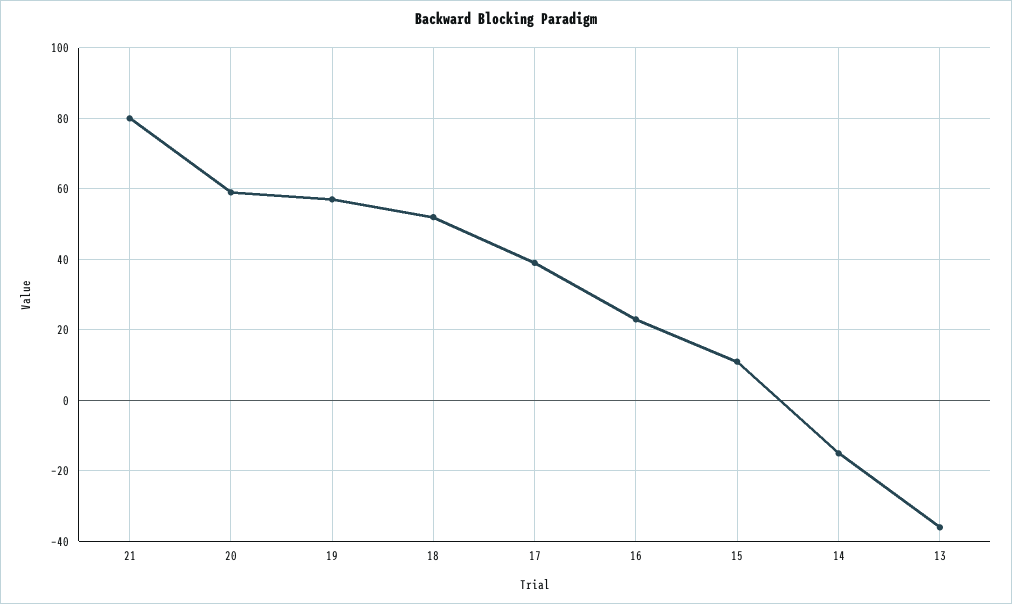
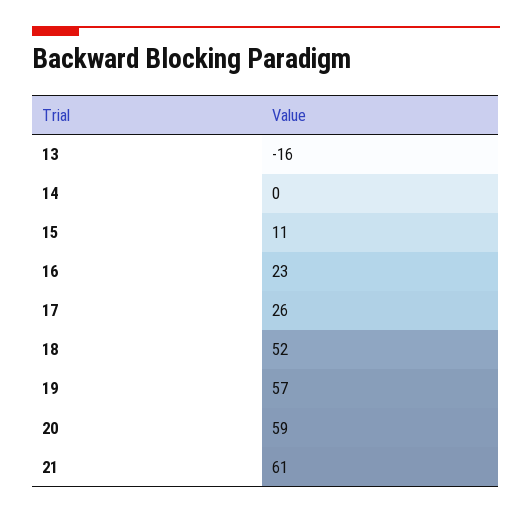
21: 80 -> 61
17: 40 -> 26
14: -15 -> 0
13: -35 -> -16

